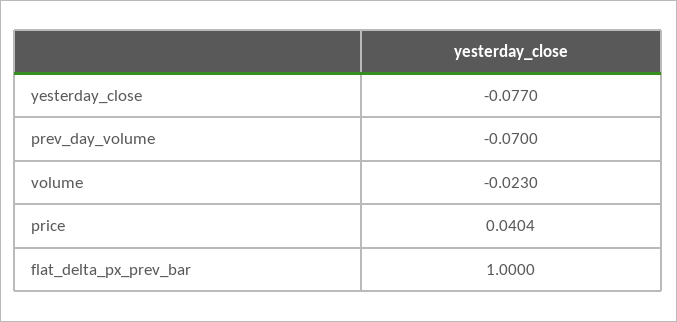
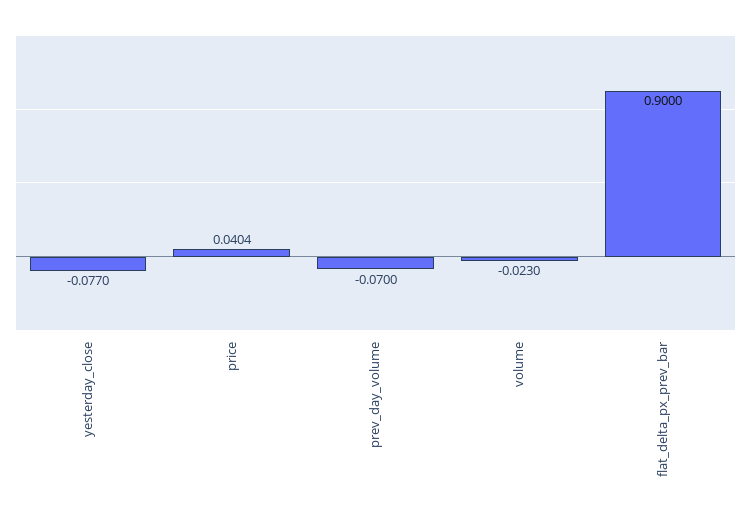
flat_delta_px_prev_bar: 1 -> 0.9

